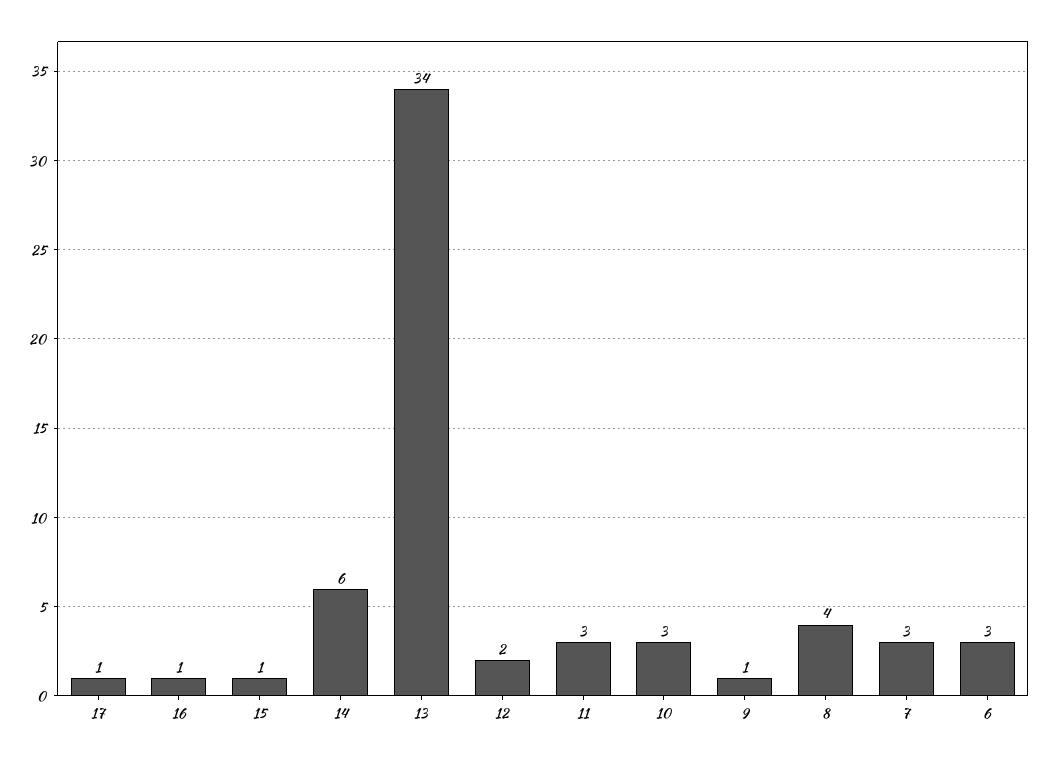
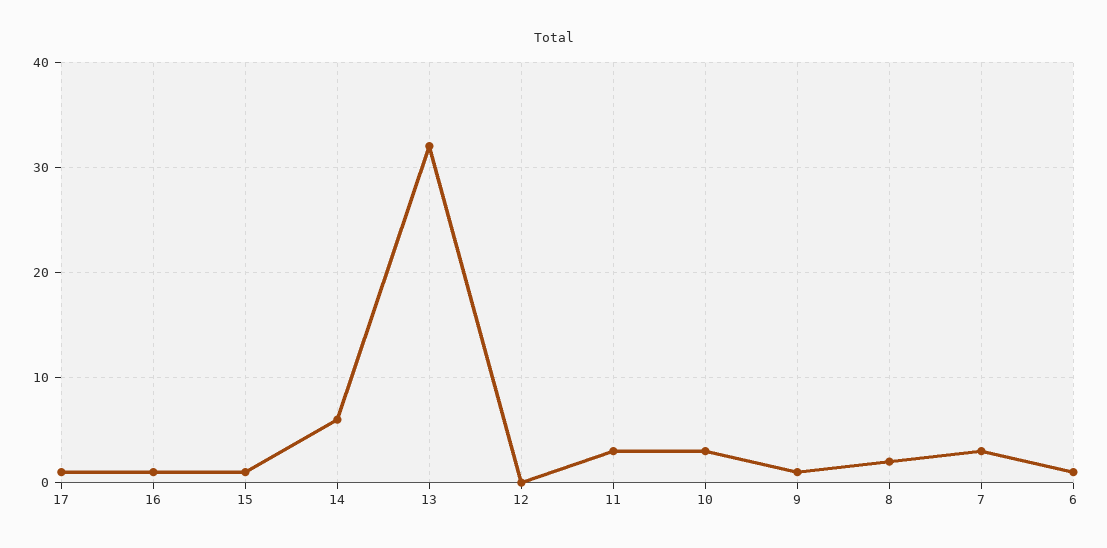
13: 34 -> 32
12: 2 -> 0
8: 4 -> 2
6: 3 -> 1

